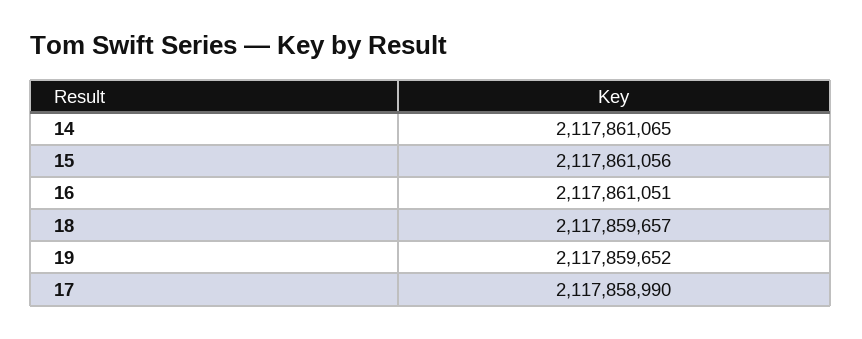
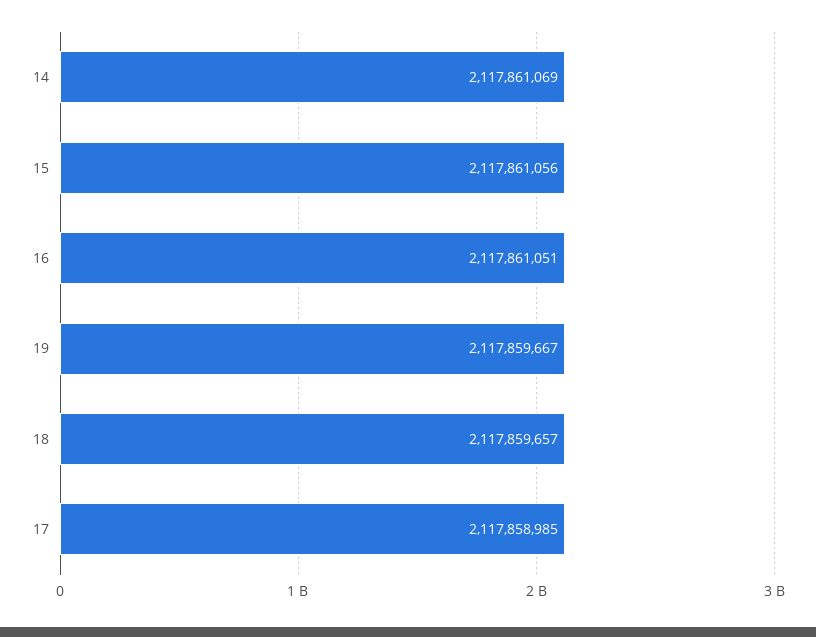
14: 2117861065 -> 2117861069
19: 2117859652 -> 2117859667
17: 2117858990 -> 2117858985

